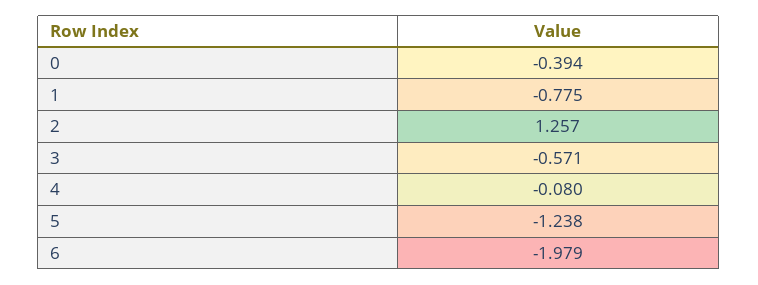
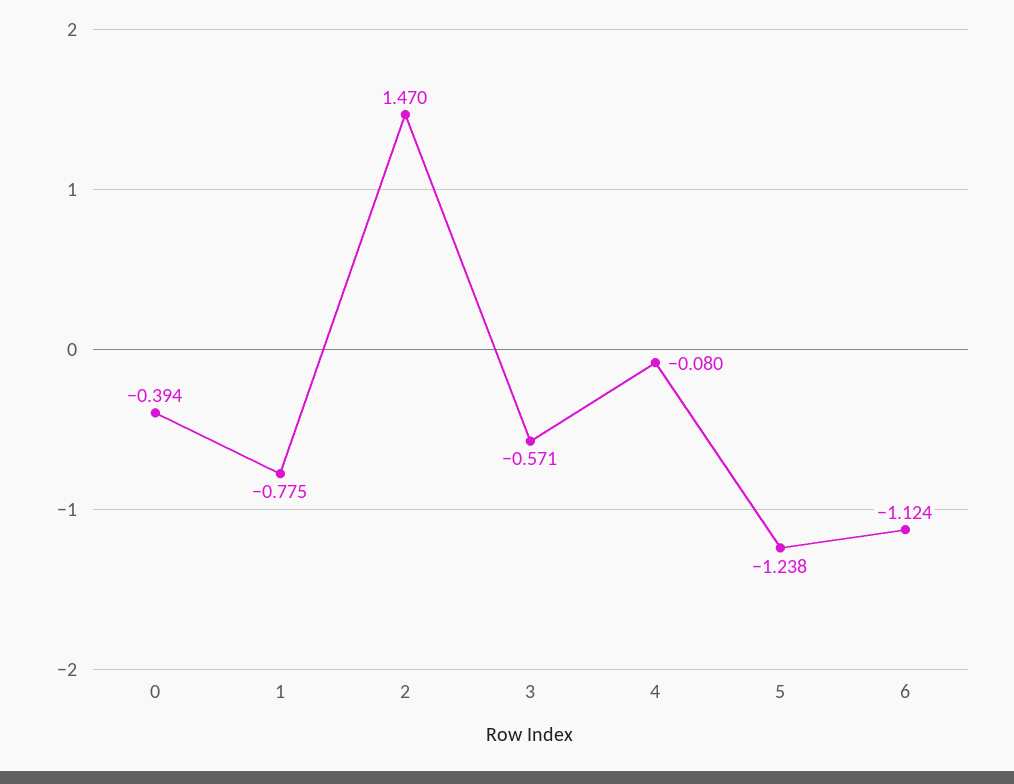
2: 1.257 -> 1.47
6: -1.979 -> -1.124

